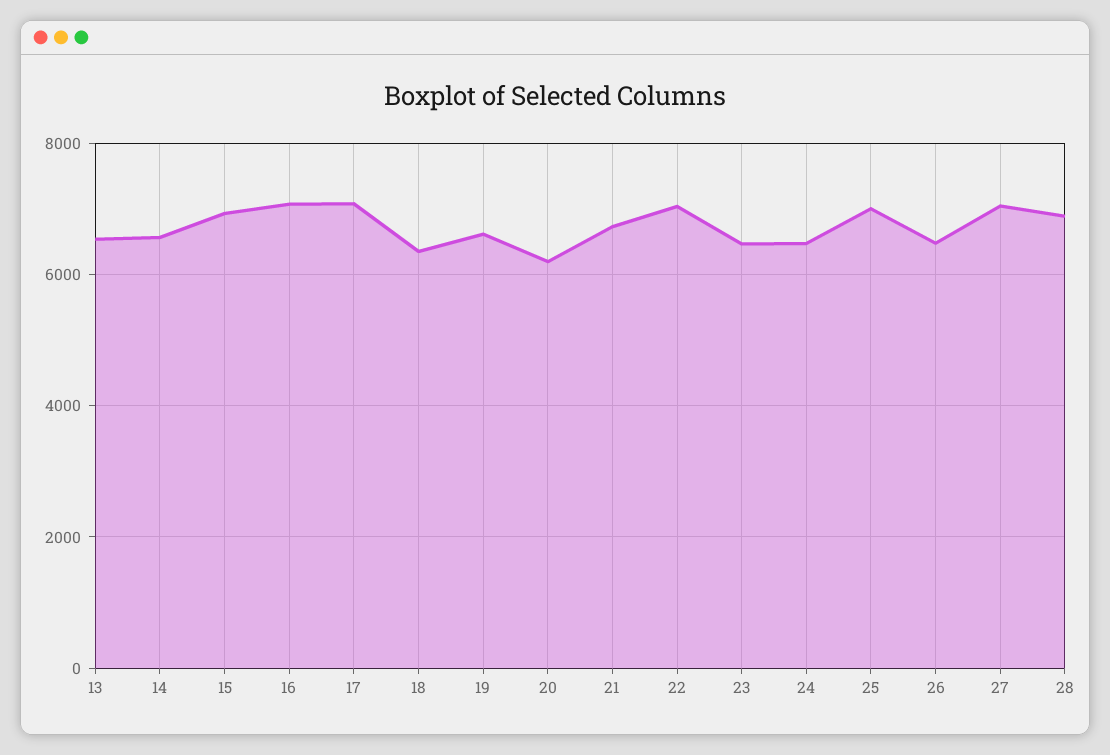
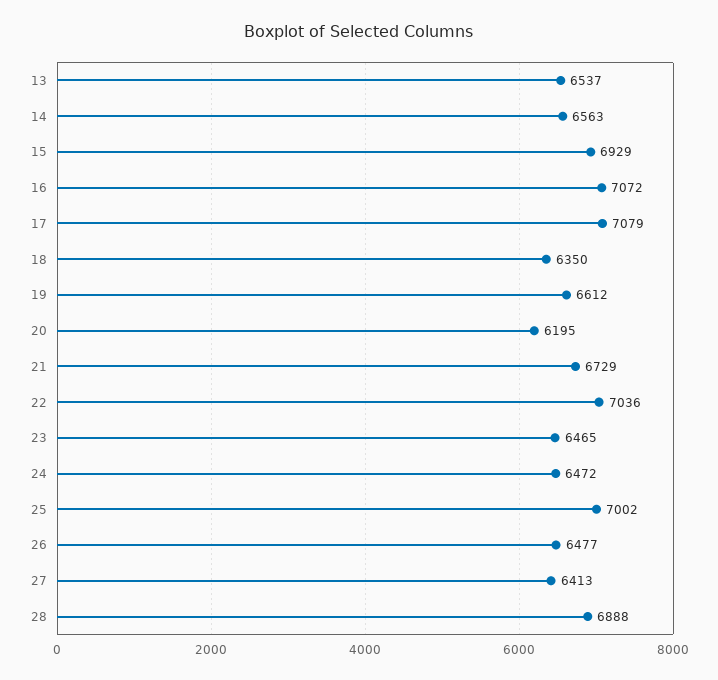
27: 7000 -> 6413

